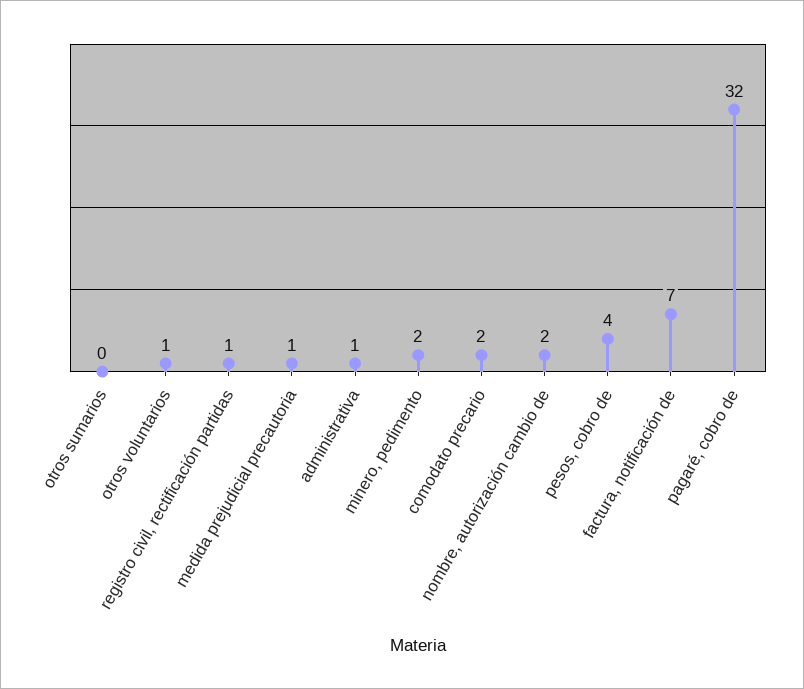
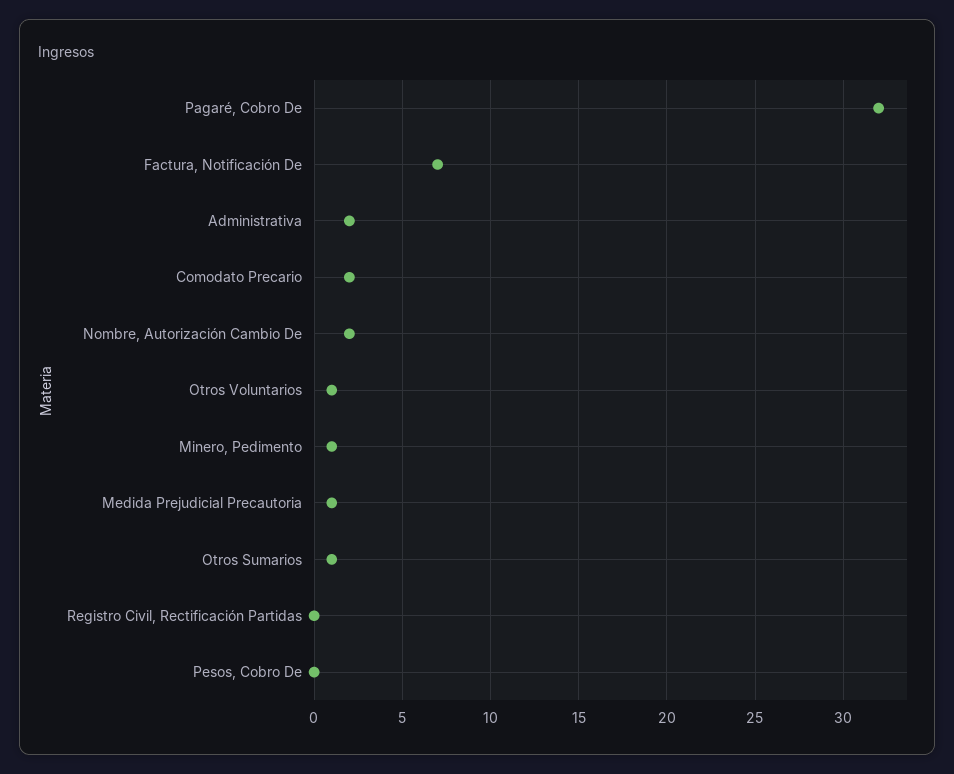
otros sumarios: 0 -> 1
registro civil, rectificación partidas: 1 -> 0
administrativa: 1 -> 2
minero, pedimento: 2 -> 1
pesos, cobro de: 4 -> 0

